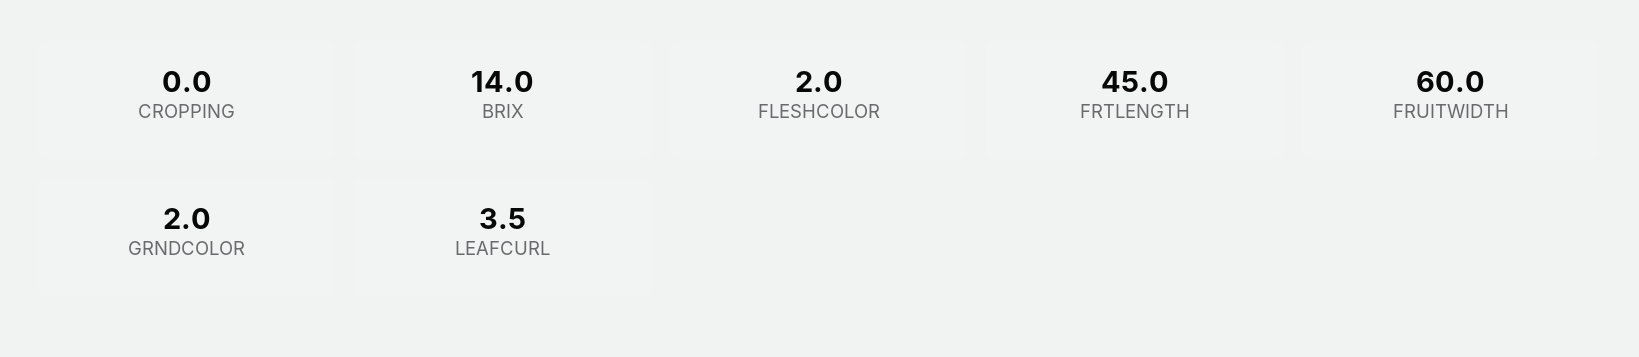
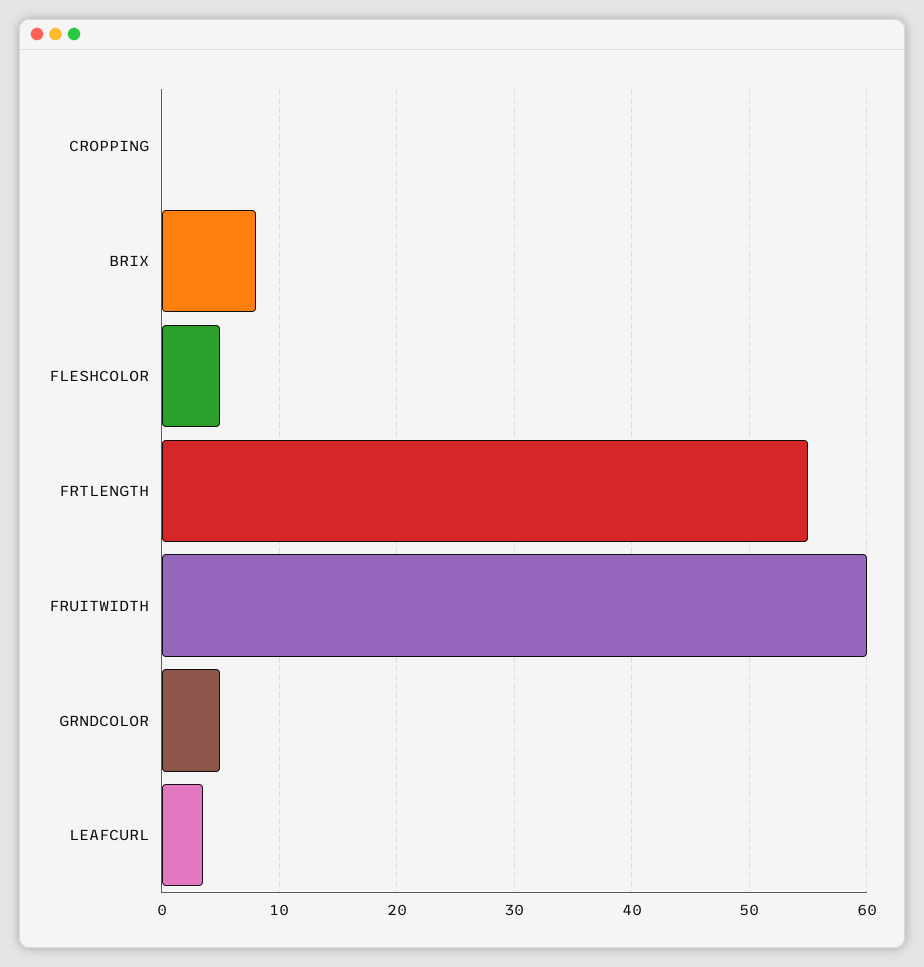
BRIX: 14 -> 8
FLESHCOLOR: 2 -> 5
FRTLENGTH: 45 -> 55
GRNDCOLOR: 2 -> 5

